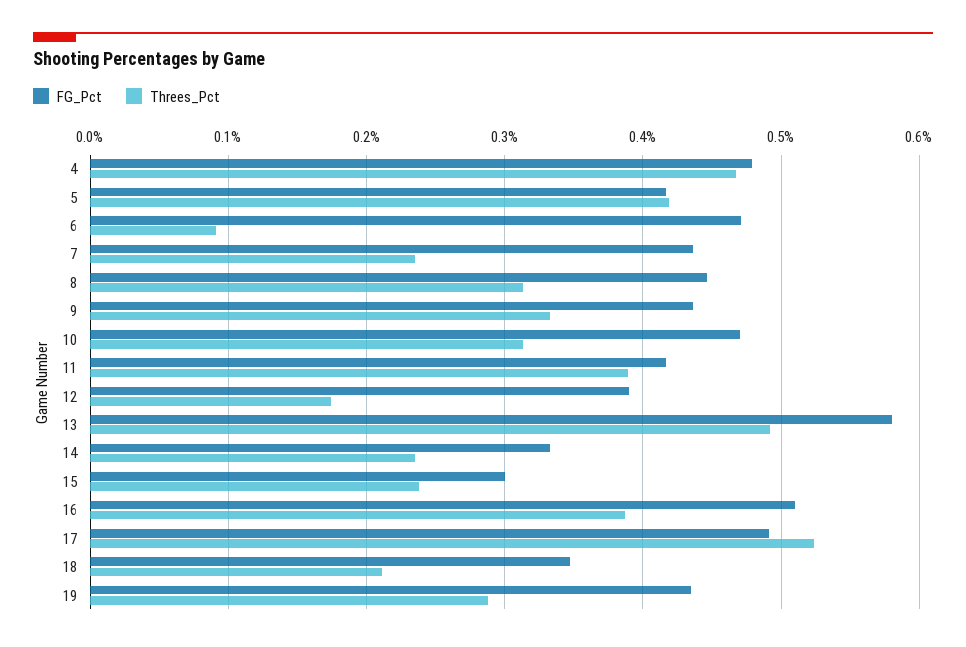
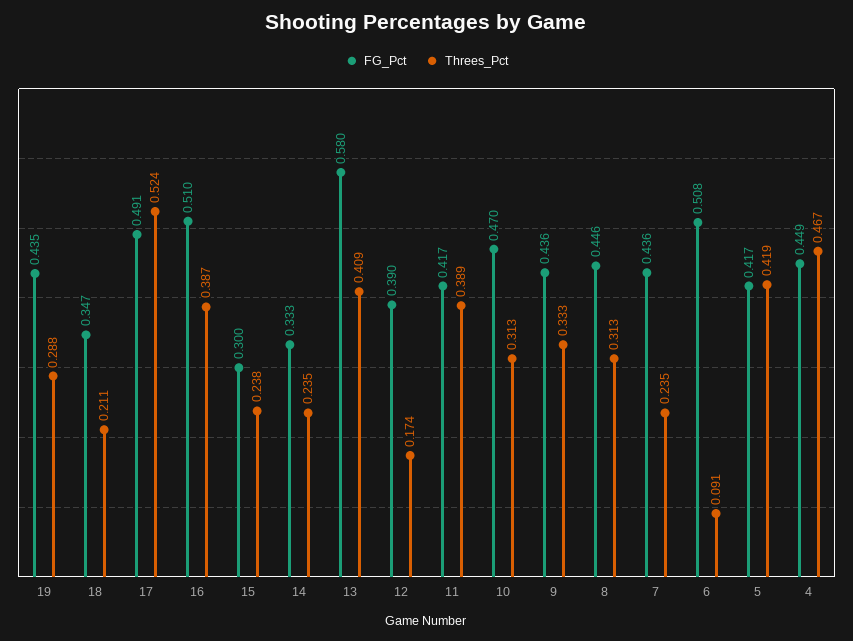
FG_Pct, 4: 0.48 -> 0.449
FG_Pct, 6: 0.47 -> 0.508
Threes_Pct, 13: 0.49 -> 0.409

